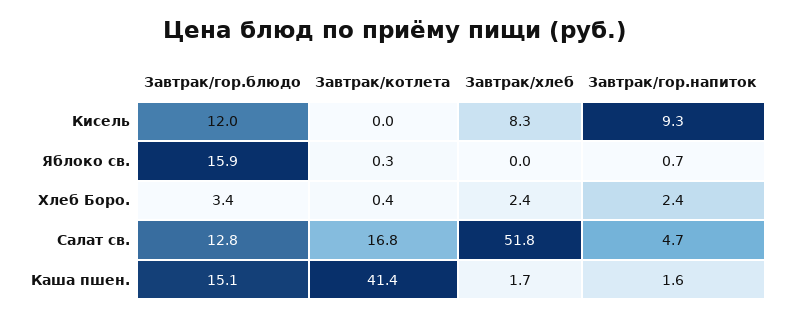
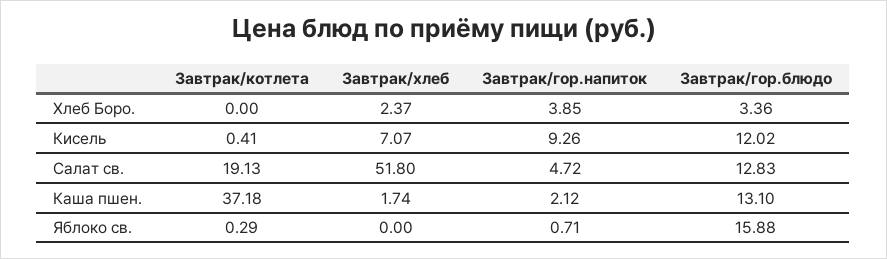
Завтрак/котлета, Кисель: 0 -> 0.41
Завтрак/хлеб, Кисель: 8.3 -> 7.07
Завтрак/котлета, Хлеб Боро.: 0.4 -> 0
Завтрак/гор.напиток, Хлеб Боро.: 2.4 -> 3.85
Завтрак/котлета, Салат св.: 16.8 -> 19.13
Завтрак/гор.блюдо, Каша пшен.: 15.1 -> 13.1
Завтрак/котлета, Каша пшен.: 41.4 -> 37.18
Завтрак/гор.напиток, Каша пшен.: 1.6 -> 2.12

